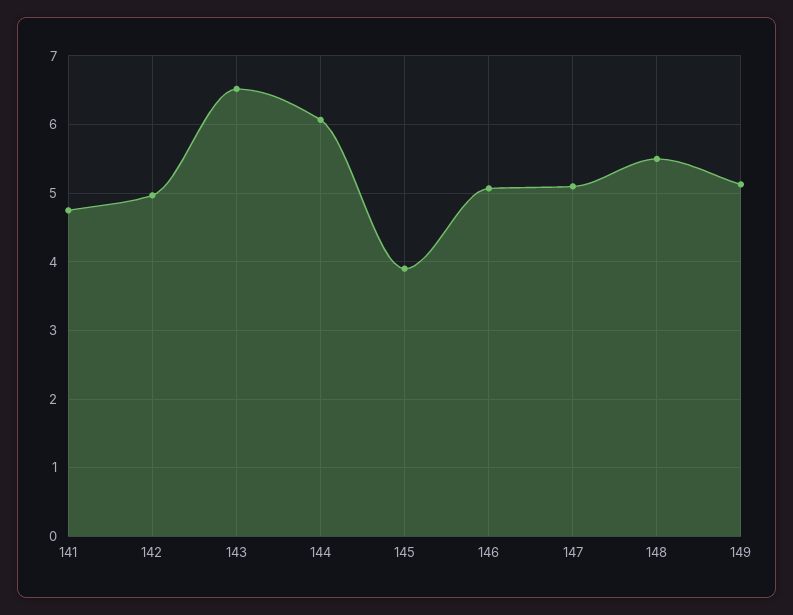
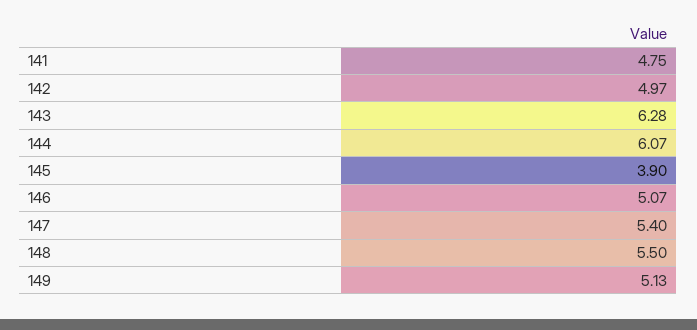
143: 6.5 -> 6.28
147: 5.1 -> 5.4

